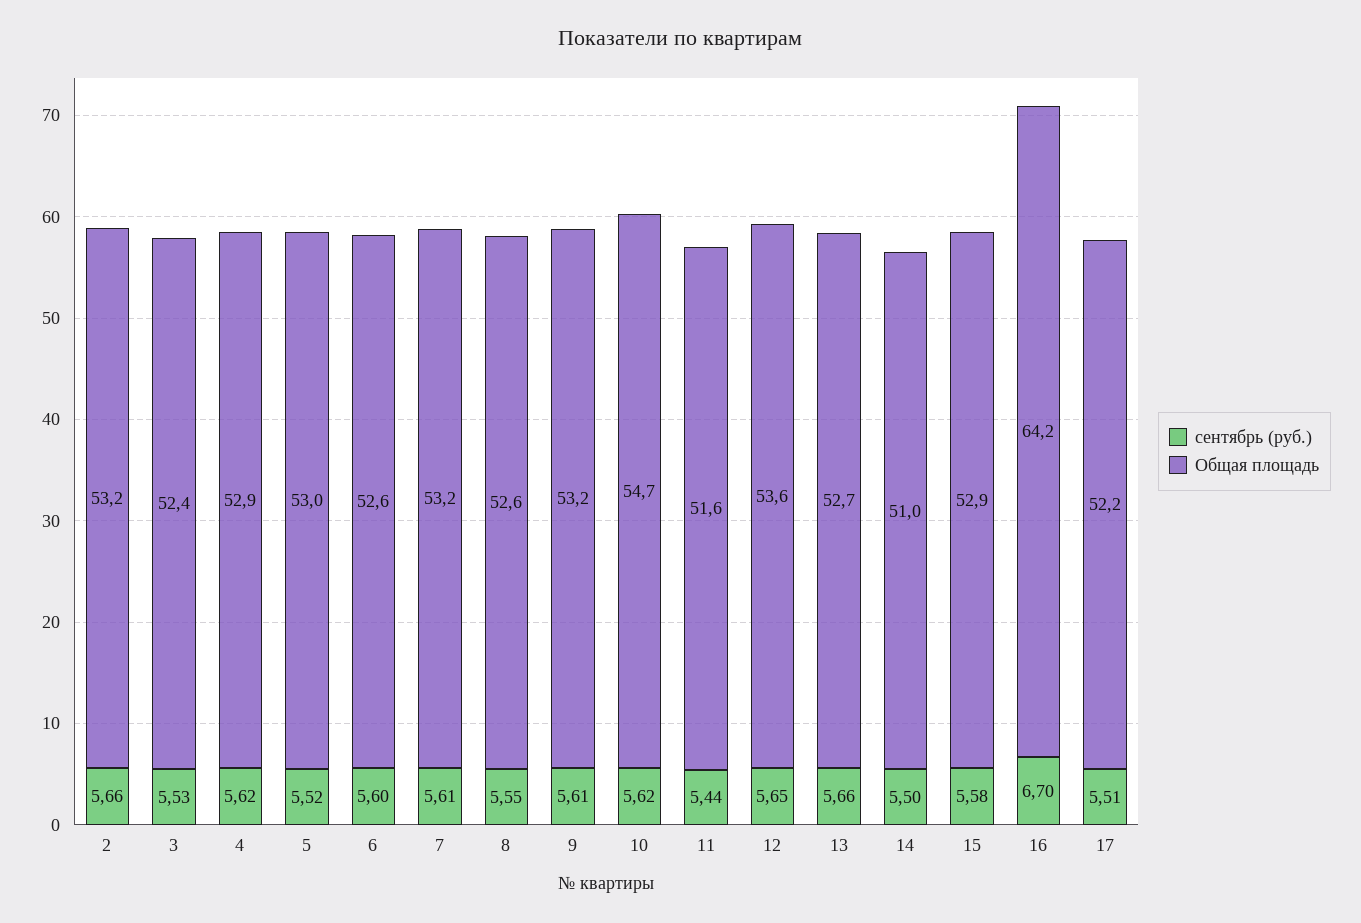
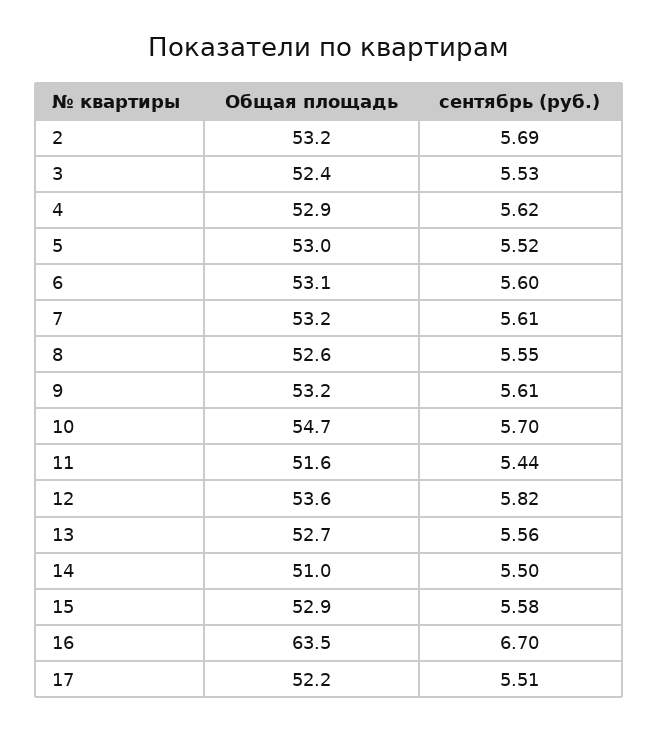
сентябрь (руб.), 2: 5.66 -> 5.69
Общая площадь, 6: 52.6 -> 53.1
сентябрь (руб.), 10: 5.62 -> 5.7
сентябрь (руб.), 12: 5.65 -> 5.82
сентябрь (руб.), 13: 5.66 -> 5.56
Общая площадь, 16: 64.2 -> 63.5

